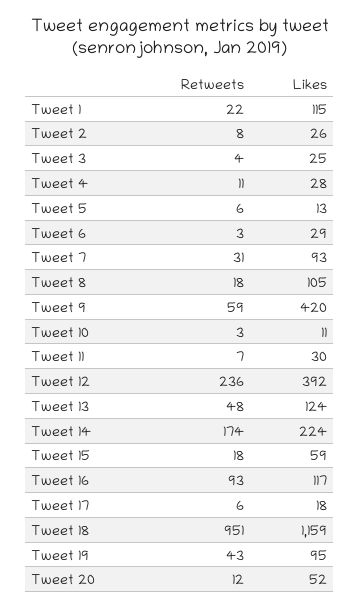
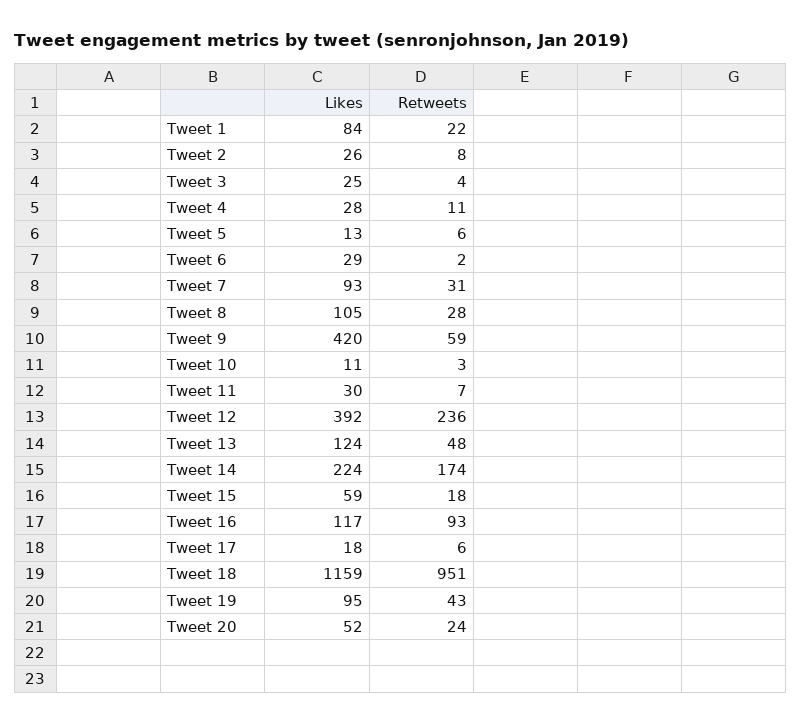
Likes, Tweet 1: 115 -> 84
Retweets, Tweet 6: 3 -> 2
Retweets, Tweet 8: 18 -> 28
Retweets, Tweet 20: 12 -> 24

